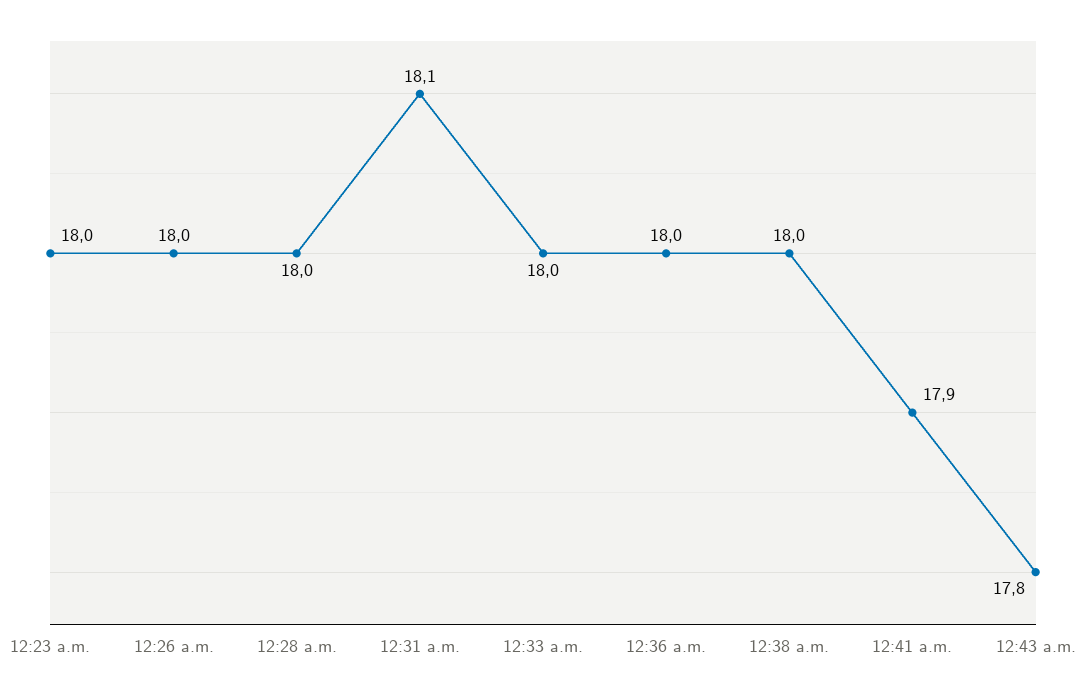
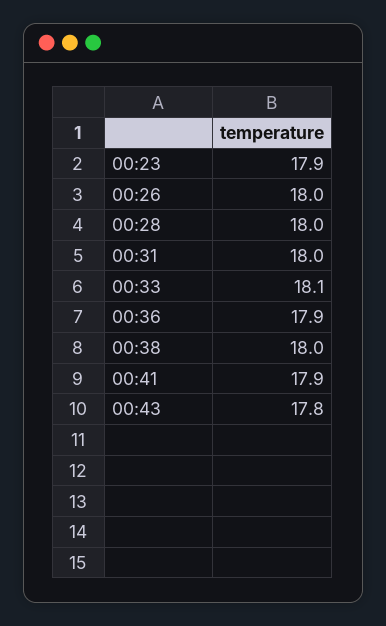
12:23 a.m.: 18 -> 17.9
12:31 a.m.: 18.1 -> 18
12:33 a.m.: 18 -> 18.1
12:36 a.m.: 18 -> 17.9

